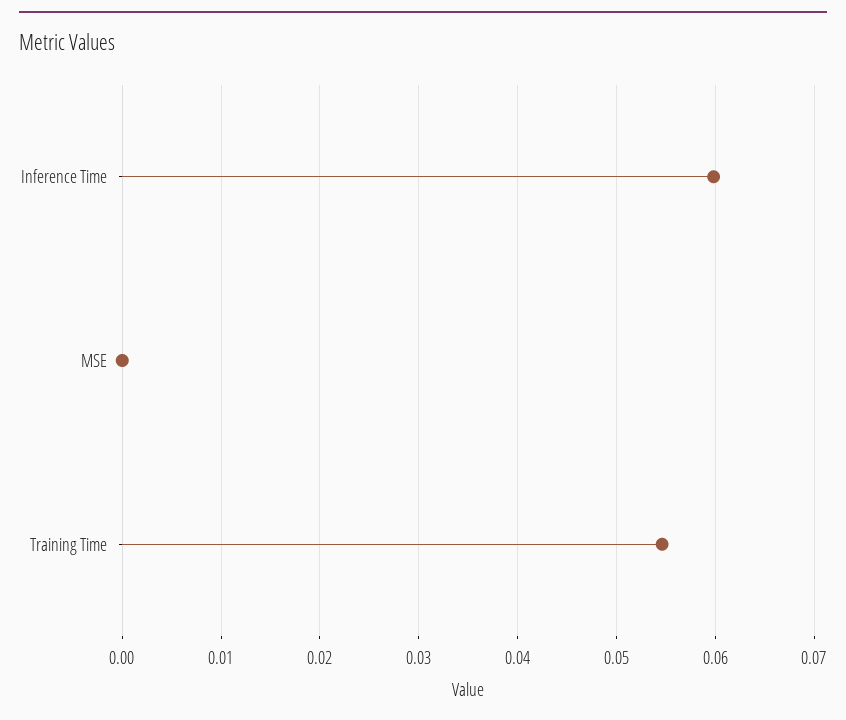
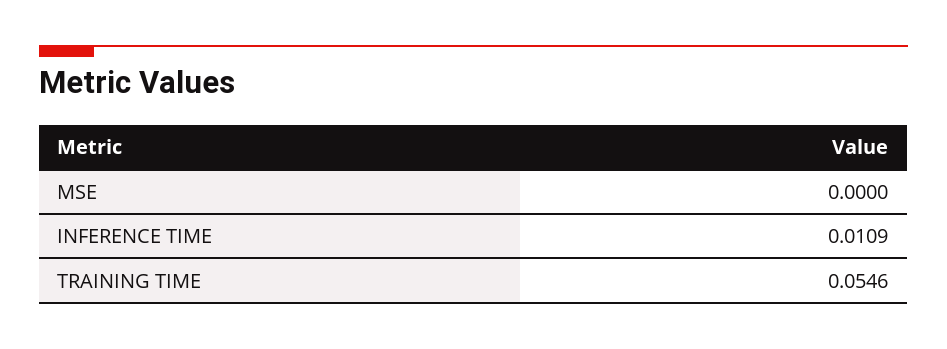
Inference Time: 0.06 -> 0.0109

